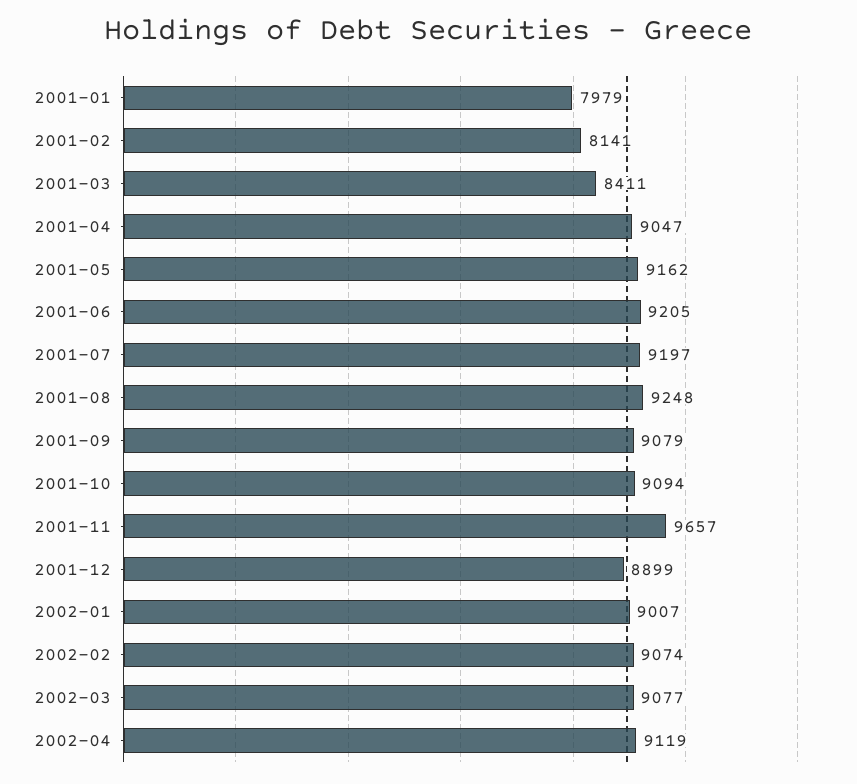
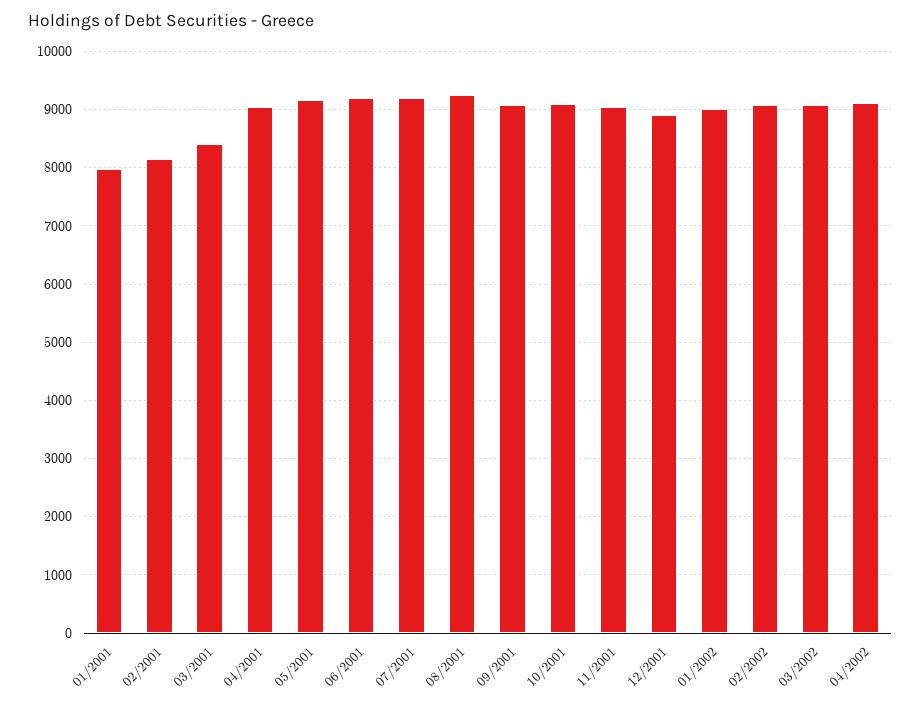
2001-11: 9657 -> 9000

